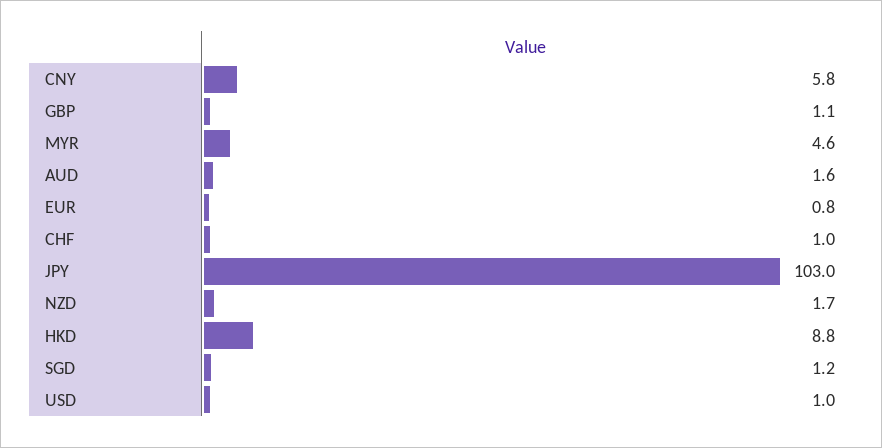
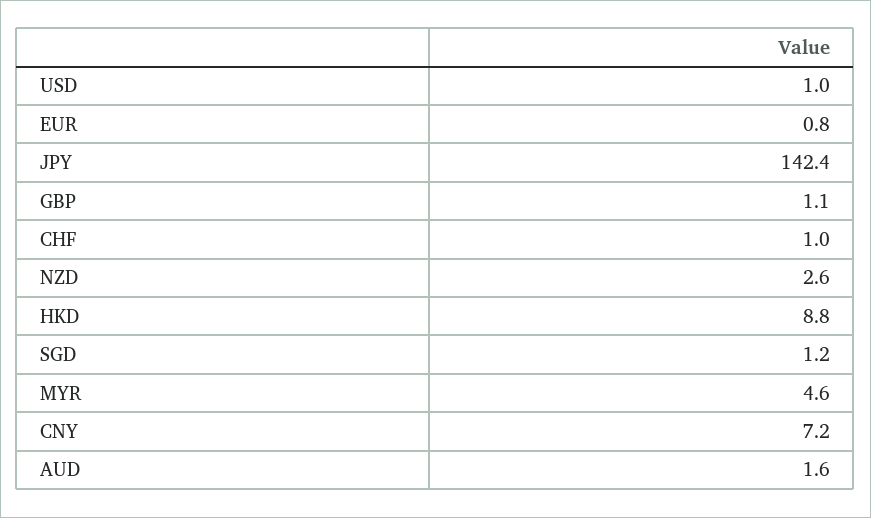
CNY: 5.8 -> 7.2
JPY: 103 -> 142.4
NZD: 1.7 -> 2.6

